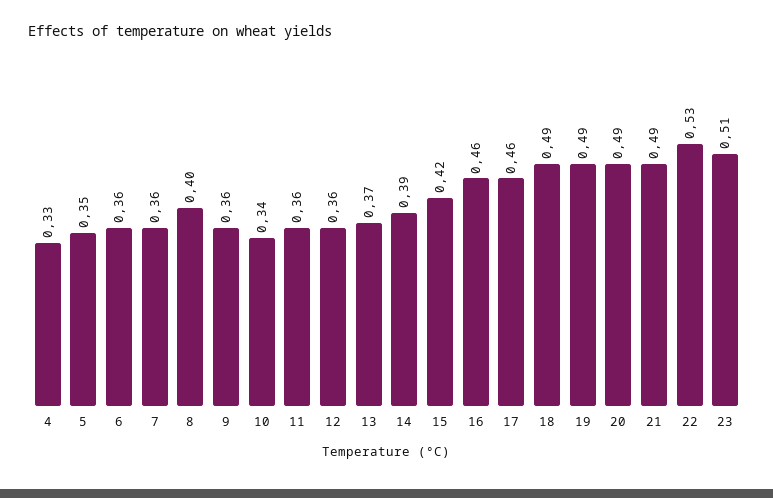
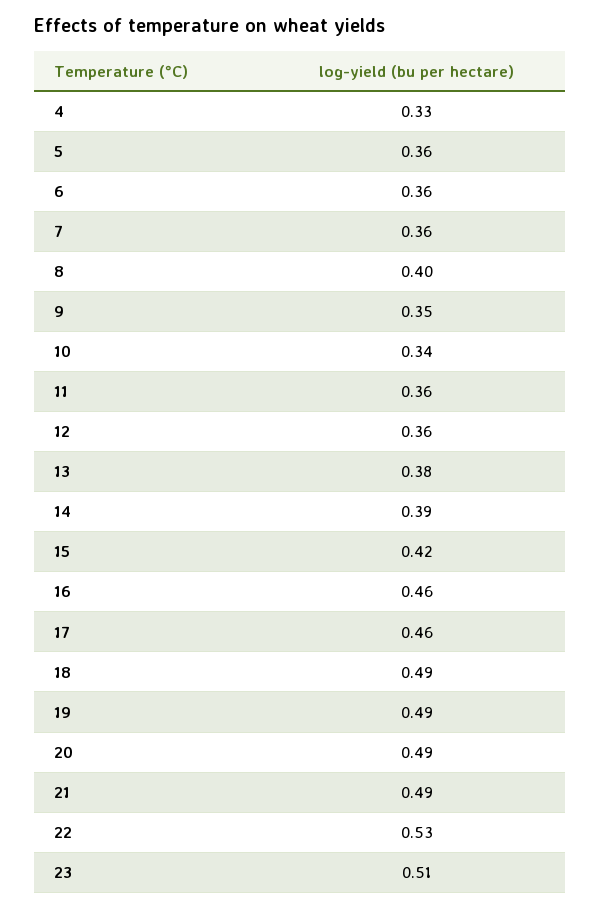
5: 0.35 -> 0.36
9: 0.36 -> 0.35
13: 0.37 -> 0.38

